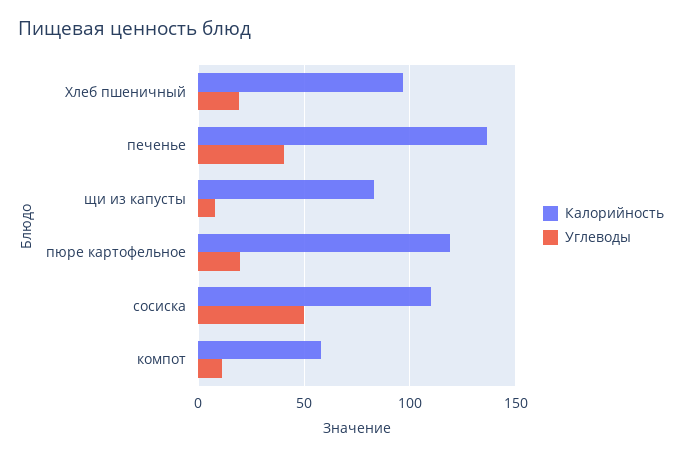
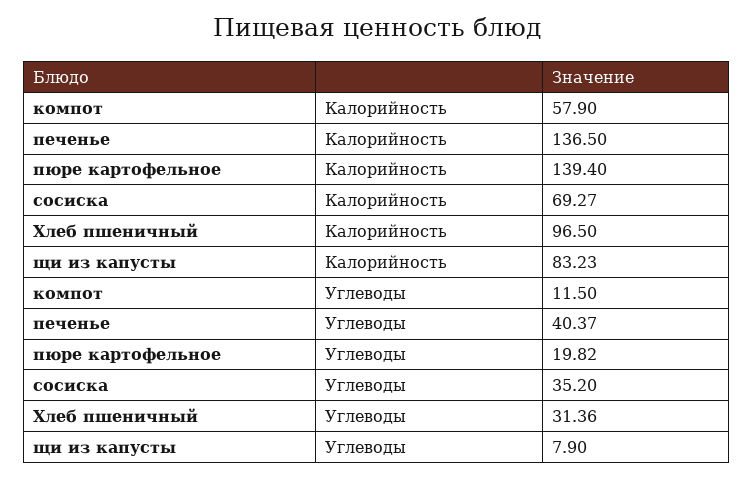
Углеводы, Хлеб пшеничный: 20 -> 31.36
Калорийность, пюре картофельное: 120 -> 139.4
Калорийность, сосиска: 110 -> 69.27
Углеводы, сосиска: 50 -> 35.2

